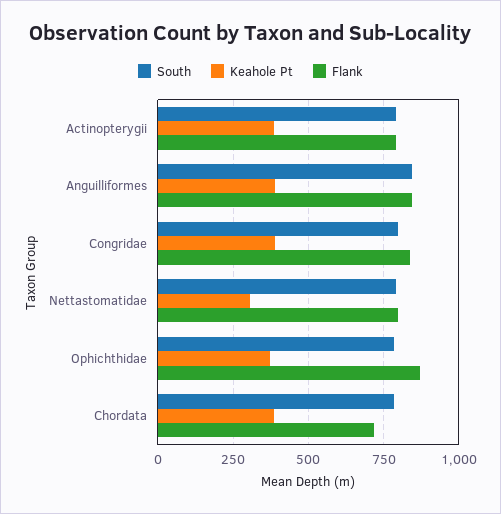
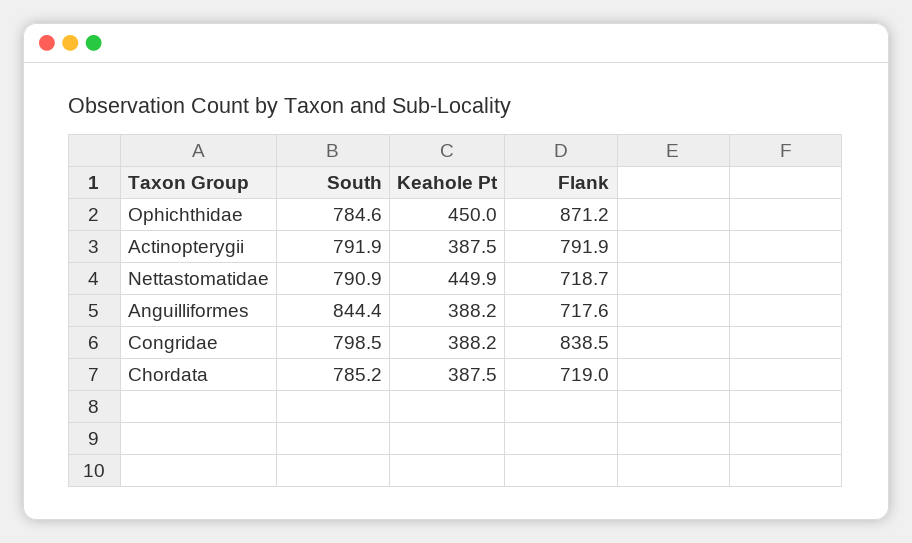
Flank, Anguilliformes: 850 -> 717.6
Keahole Pt, Nettastomatidae: 300 -> 449.9
Flank, Nettastomatidae: 800 -> 718.7
Keahole Pt, Ophichthidae: 375 -> 450

